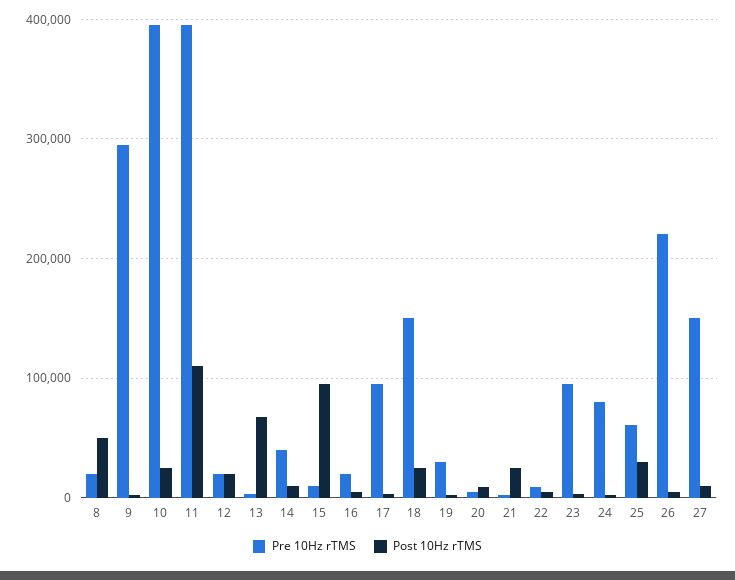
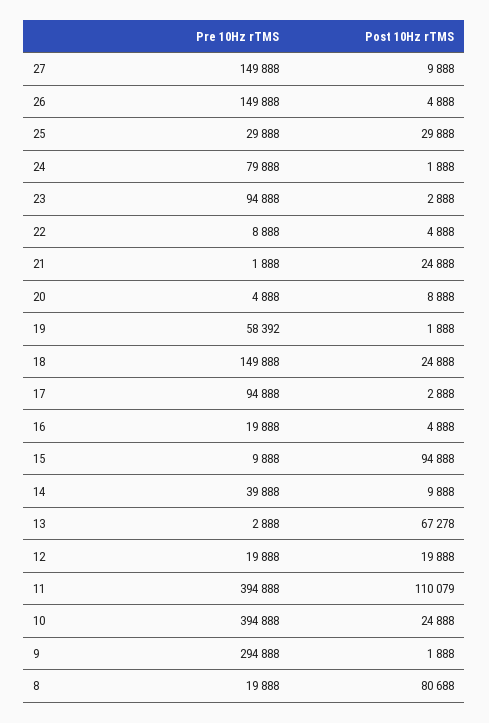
Post 10Hz rTMS, 8: 50000 -> 80688
Pre 10Hz rTMS, 19: 30000 -> 58392
Pre 10Hz rTMS, 25: 60000 -> 29888
Pre 10Hz rTMS, 26: 220000 -> 149888

